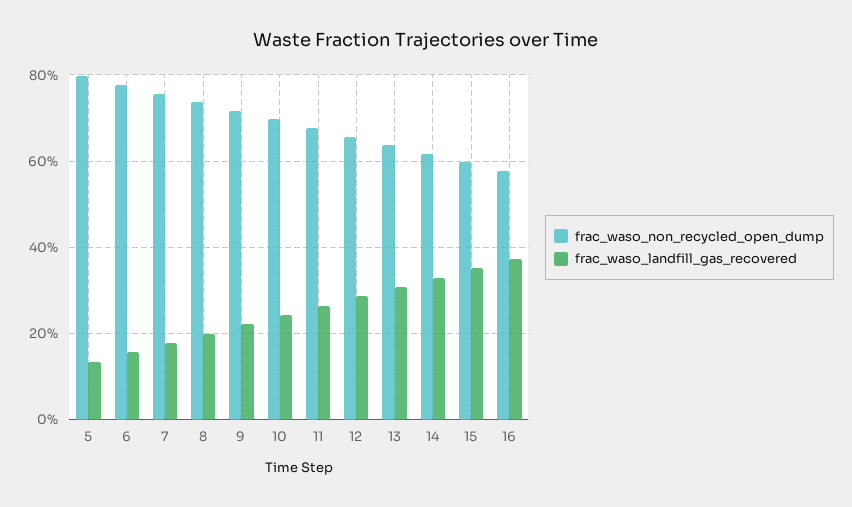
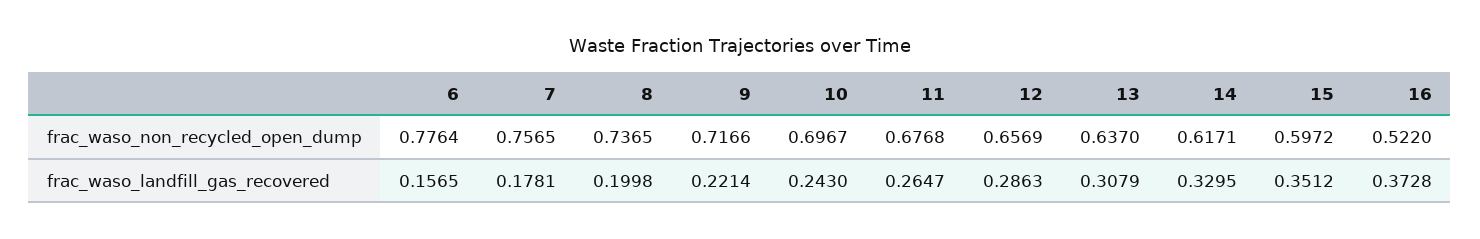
frac_waso_non_recycled_open_dump, 5: 0.8 -> none
frac_waso_landfill_gas_recovered, 5: 0.14 -> none
frac_waso_non_recycled_open_dump, 16: 0.58 -> 0.522

